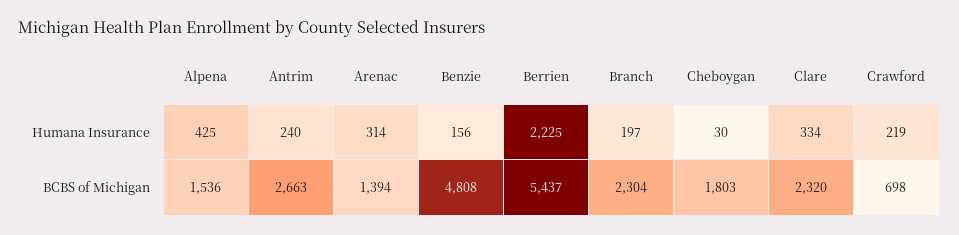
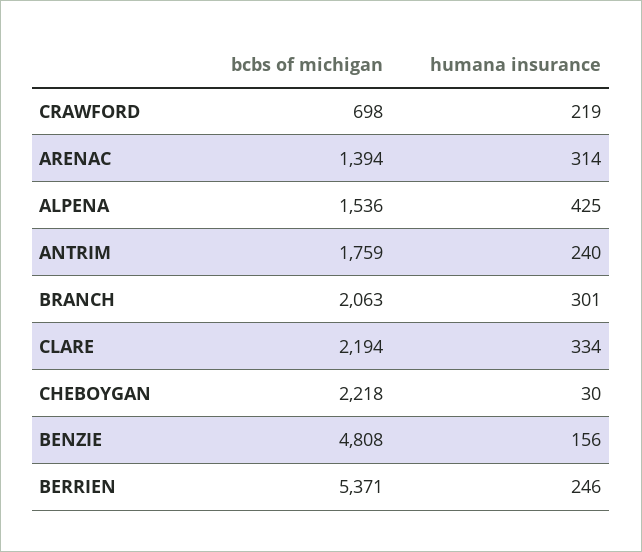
Berrien, Humana Insurance: 2225 -> 246
Branch, Humana Insurance: 197 -> 301
Antrim, BCBS of Michigan: 2663 -> 1759
Berrien, BCBS of Michigan: 5437 -> 5371
Branch, BCBS of Michigan: 2304 -> 2063
Cheboygan, BCBS of Michigan: 1803 -> 2218
Clare, BCBS of Michigan: 2320 -> 2194

